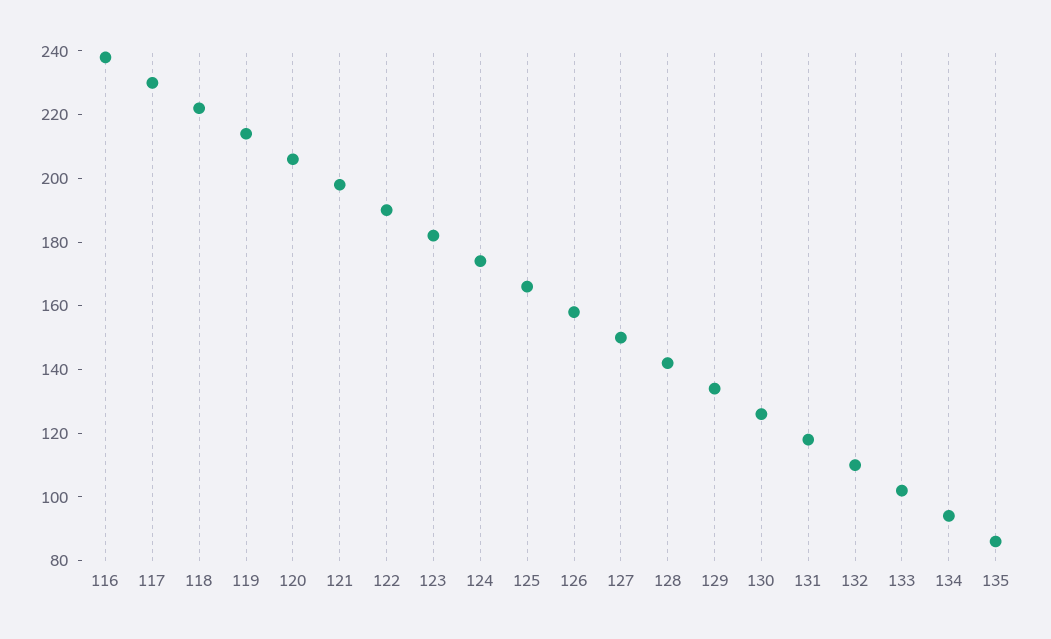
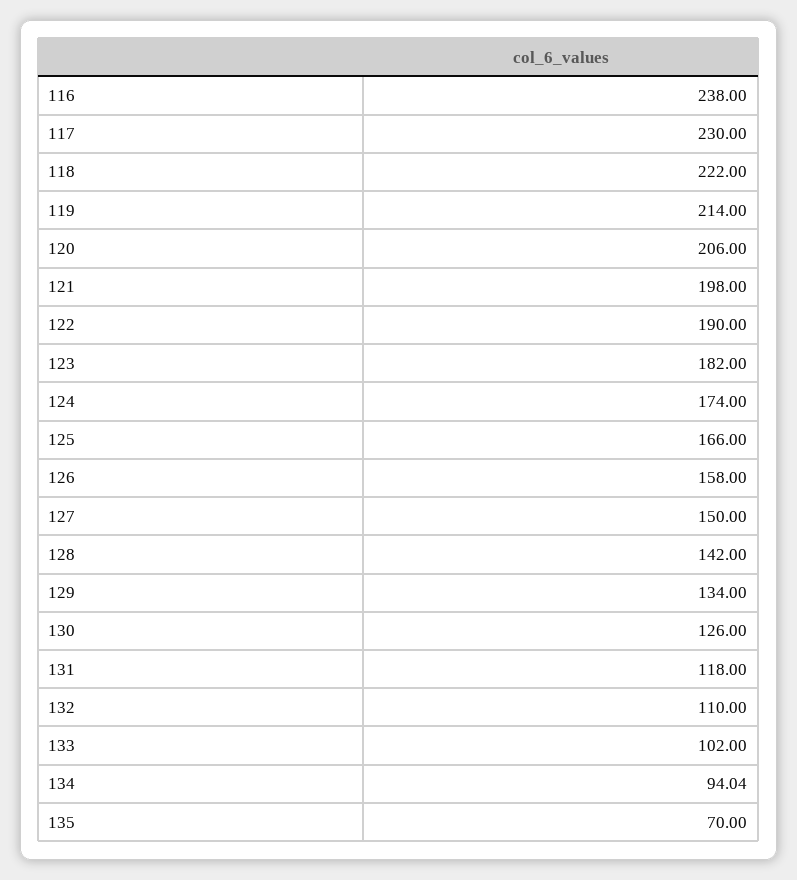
135: 85 -> 70

